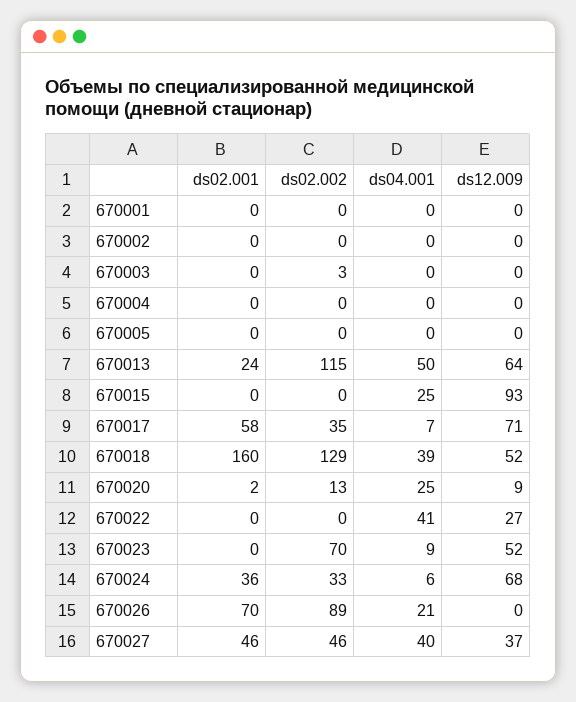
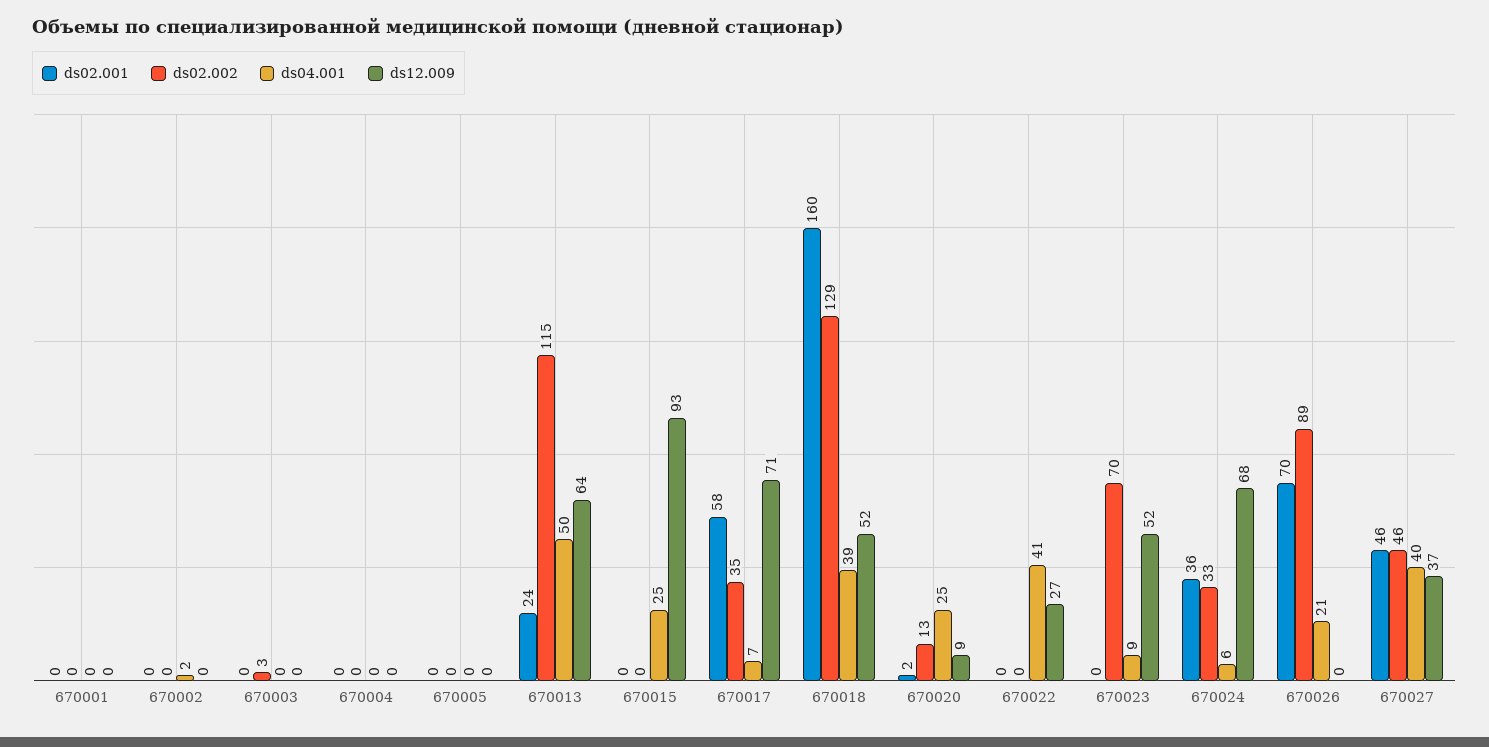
ds04.001, 670002: 0 -> 2

